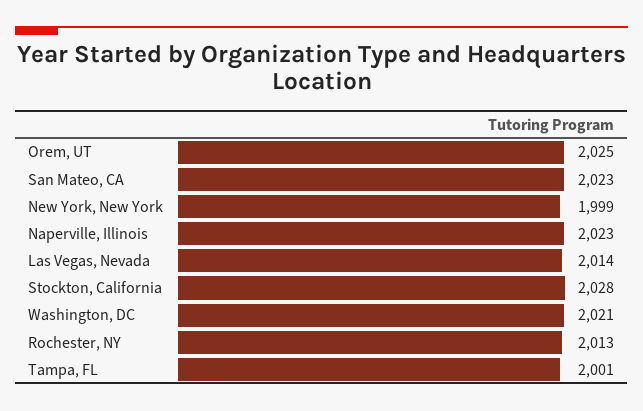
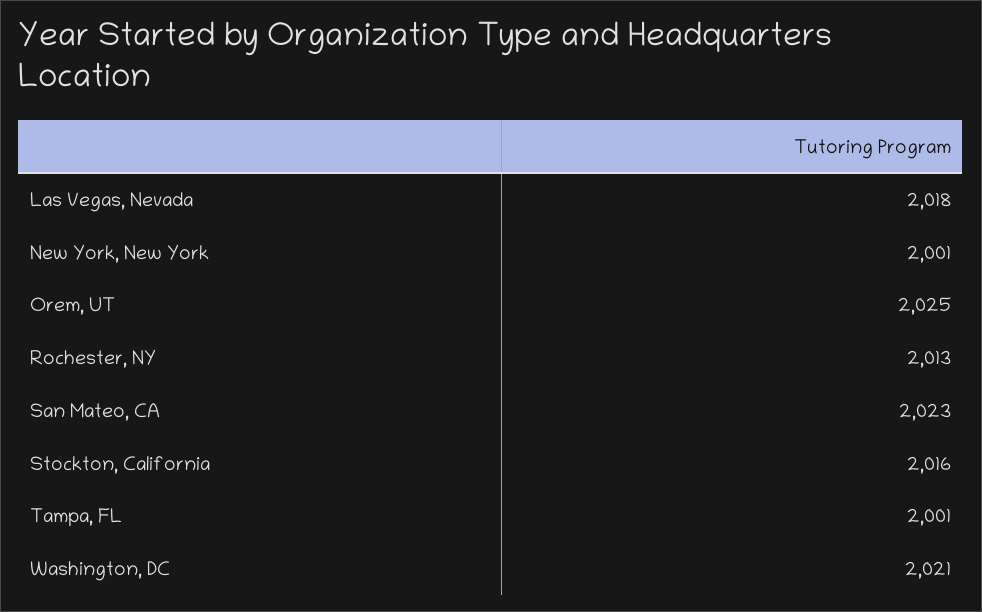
New York, New York: 1999 -> 2001
Naperville, Illinois: 2023 -> none
Las Vegas, Nevada: 2014 -> 2018
Stockton, California: 2028 -> 2016

